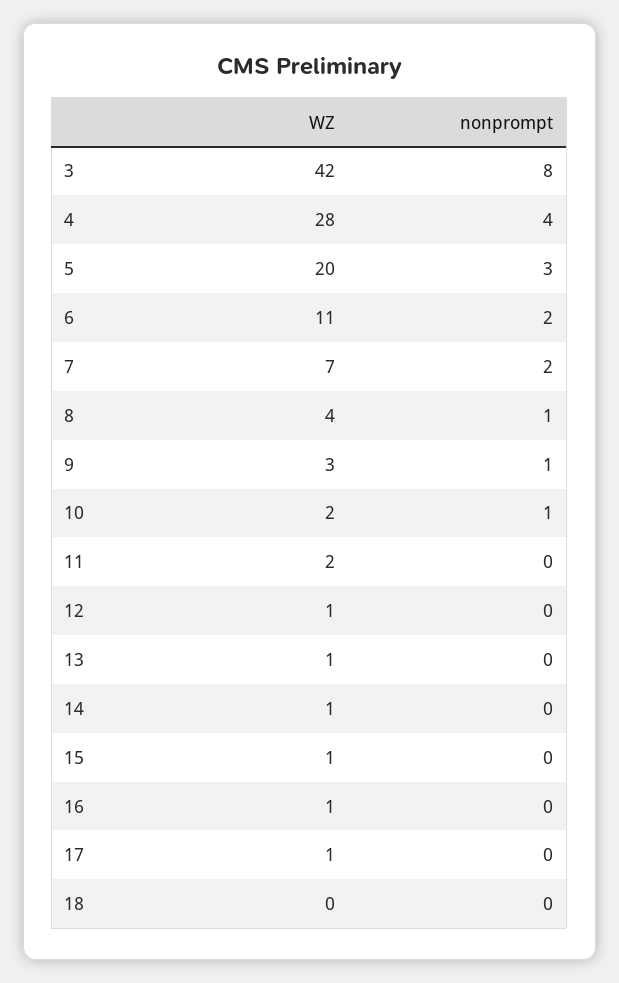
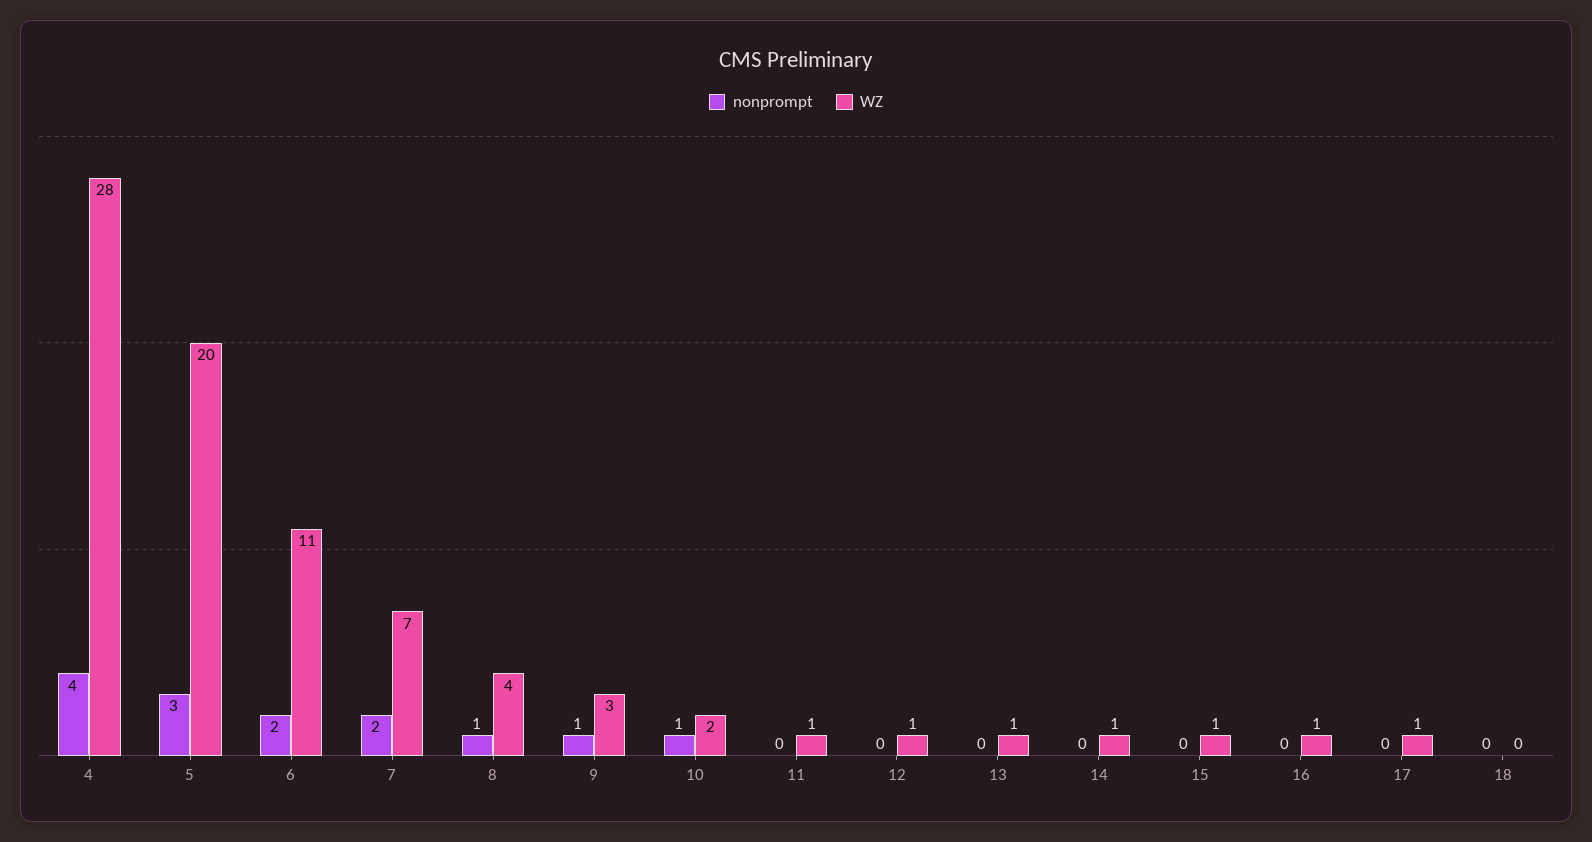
WZ, 3: 42 -> none
nonprompt, 3: 8 -> none
WZ, 11: 2 -> 1

